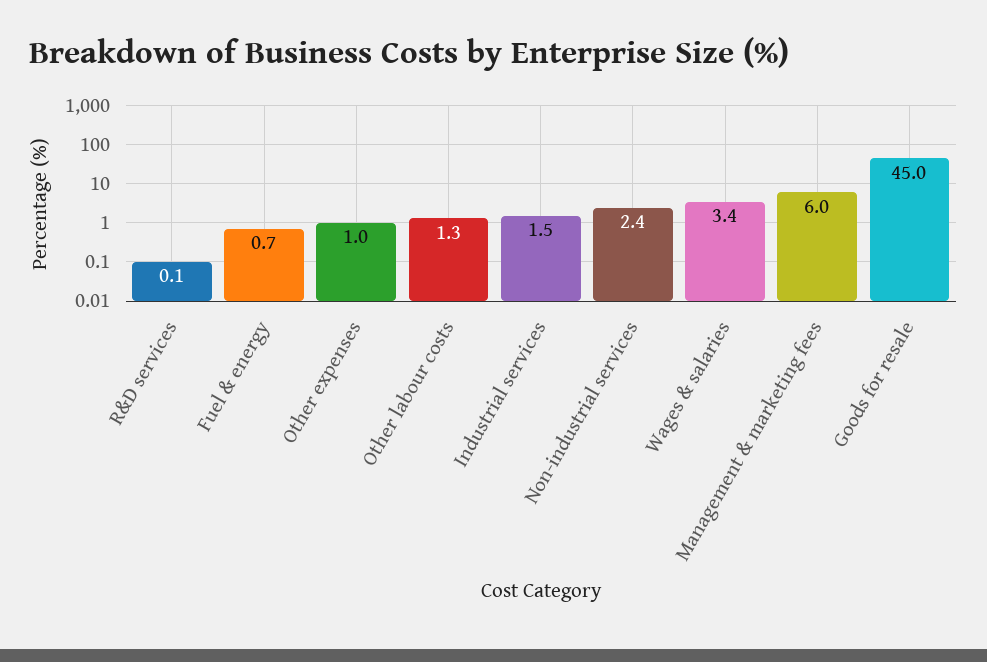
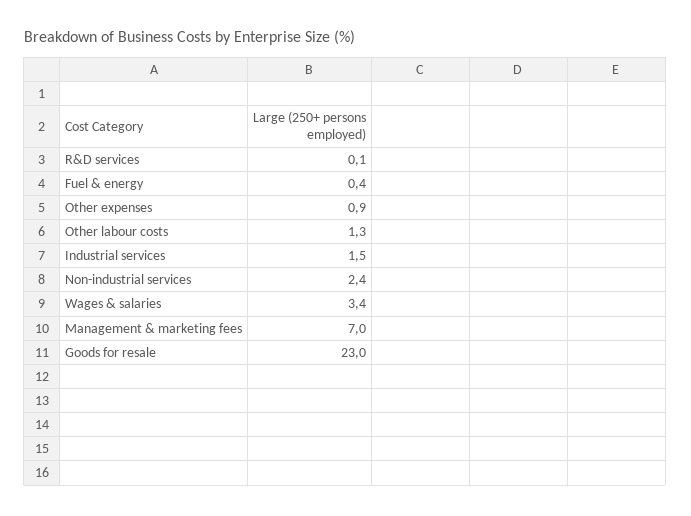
Fuel & energy: 0.7 -> 0.4
Other expenses: 1 -> 0.9
Management & marketing fees: 6 -> 7
Goods for resale: 45 -> 23

